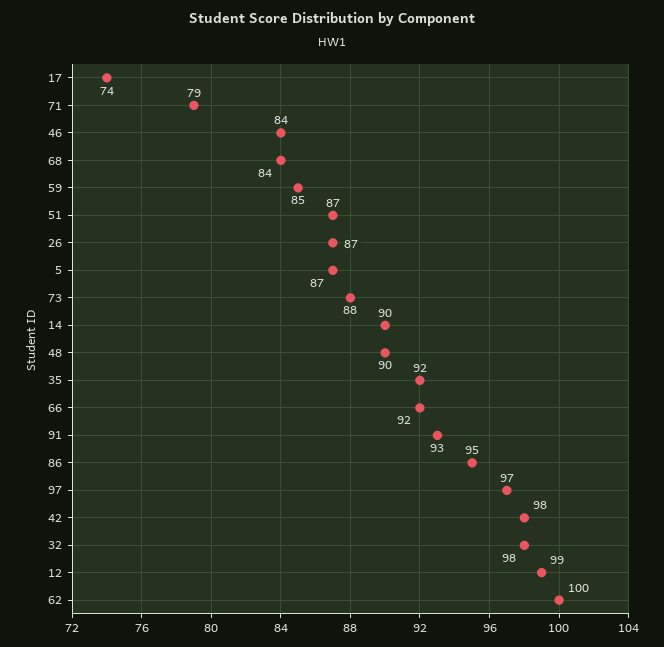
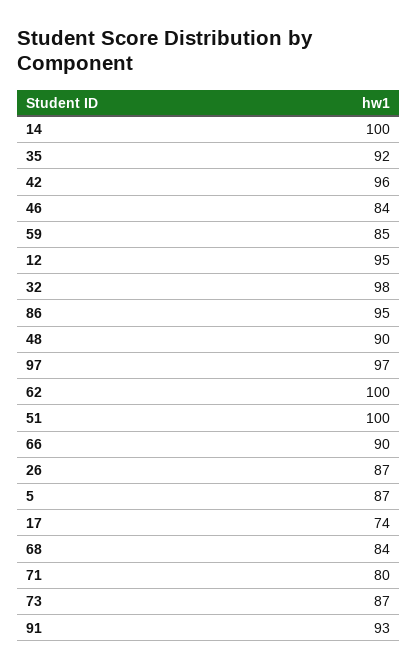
71: 79 -> 80
51: 87 -> 100
73: 88 -> 87
14: 90 -> 100
66: 92 -> 90
42: 98 -> 96
12: 99 -> 95

